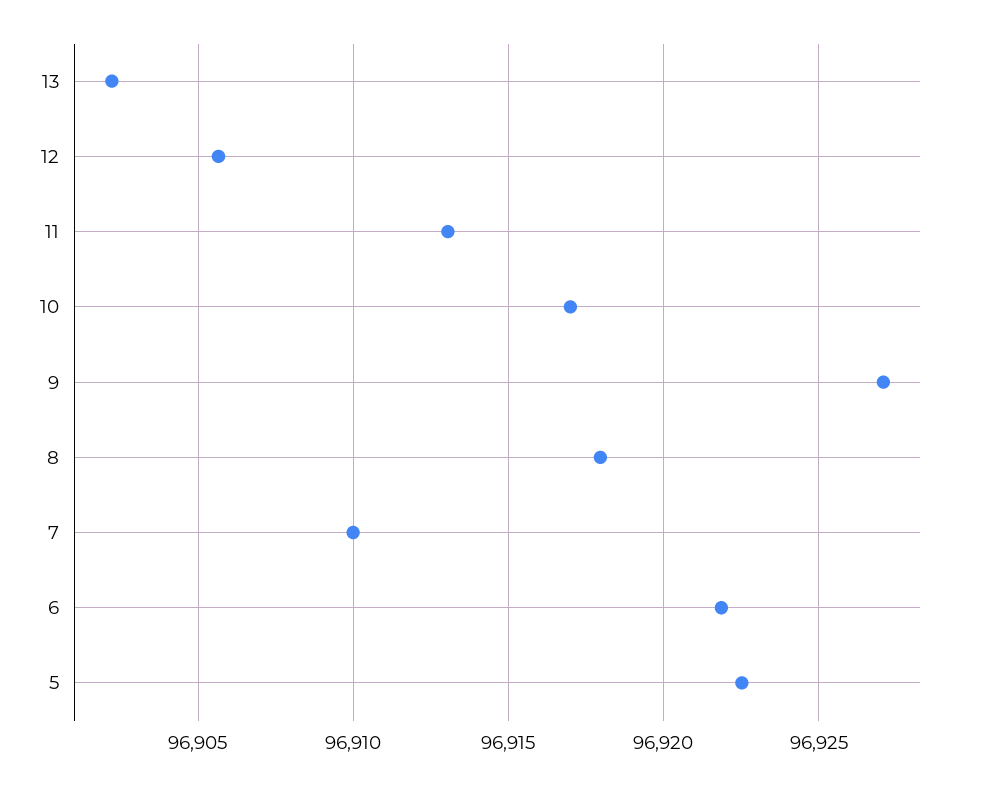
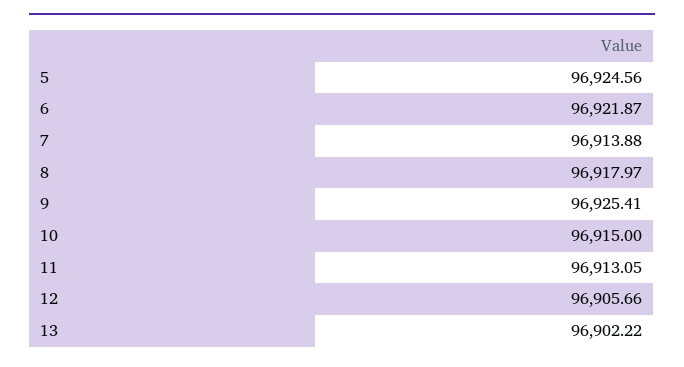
10: 96917 -> 96915
9: 96927 -> 96925.41
7: 96910 -> 96913.88
5: 96922.5 -> 96924.56

